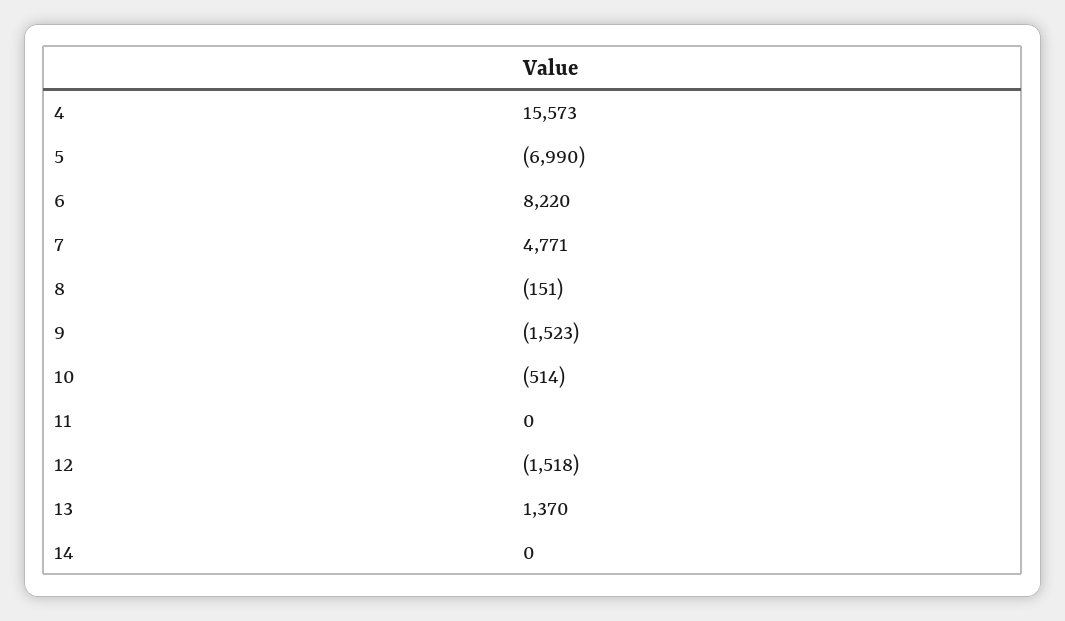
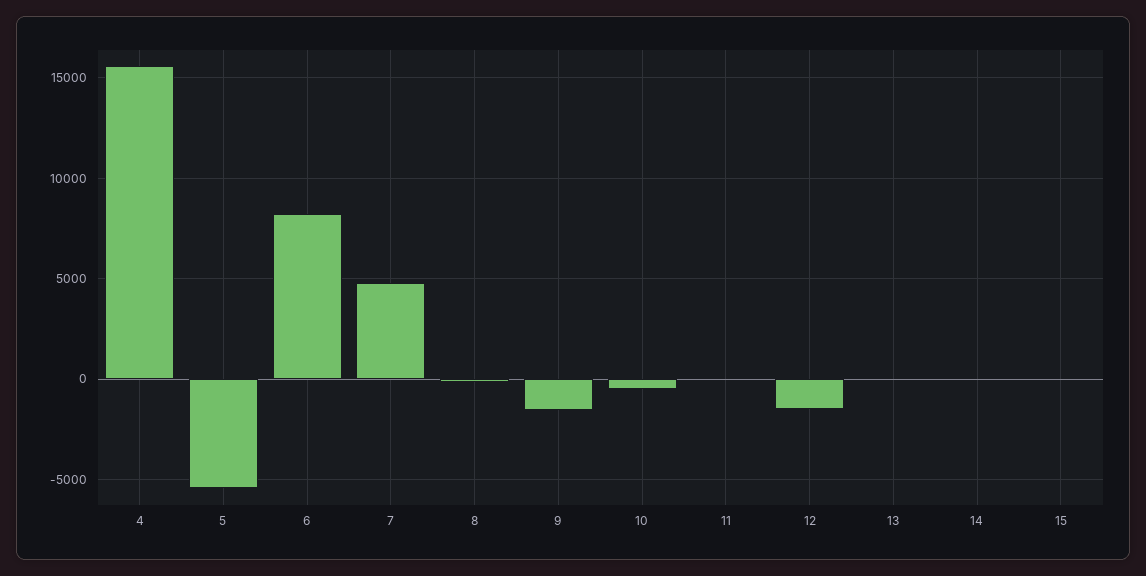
5: -6990 -> -5500
13: 1370 -> 0
15: none -> 0

